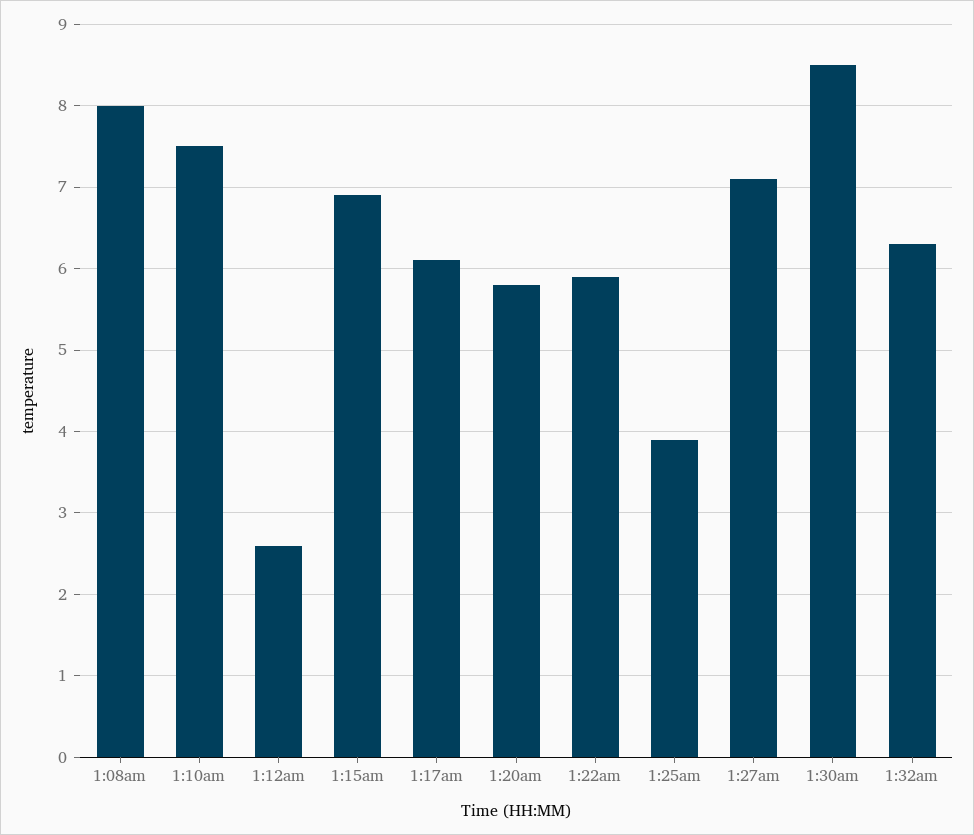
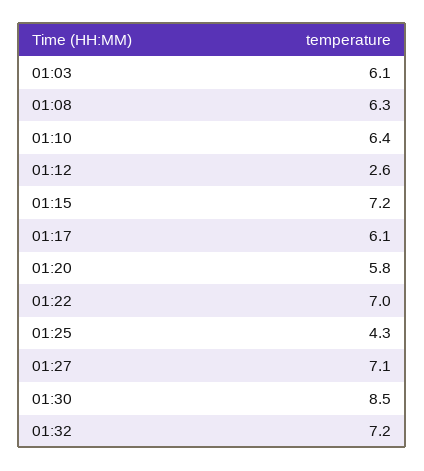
1:08am: 8 -> 6.3
1:10am: 7.5 -> 6.4
1:15am: 6.9 -> 7.2
1:22am: 5.9 -> 7
1:25am: 3.9 -> 4.3
1:32am: 6.3 -> 7.2
01:03: none -> 6.1

